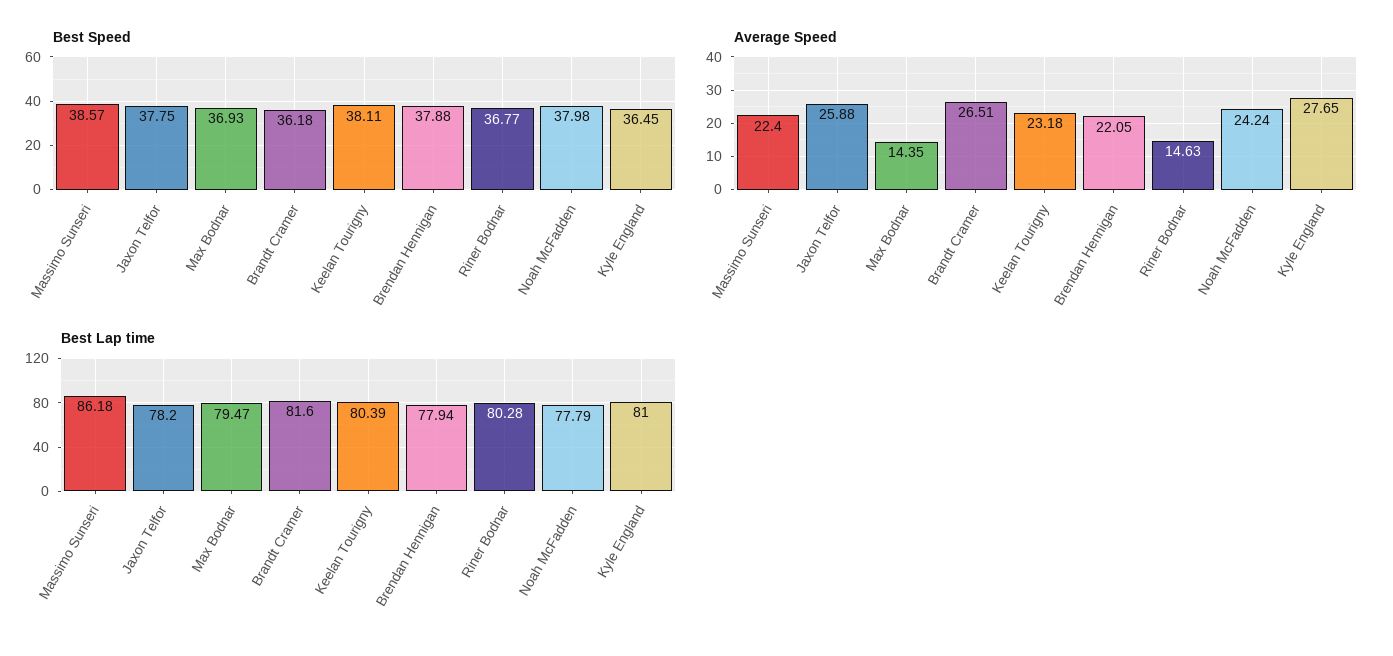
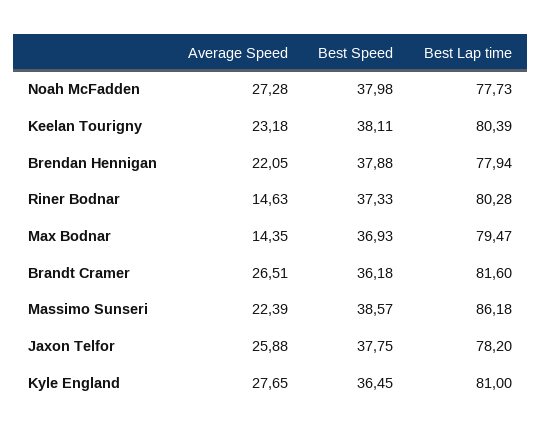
Best Speed, Riner Bodnar: 36.77 -> 37.33
Average Speed, Massimo Sunseri: 22.4 -> 22.39
Average Speed, Noah McFadden: 24.24 -> 27.28
Best Lap time, Noah McFadden: 77.79 -> 77.73

